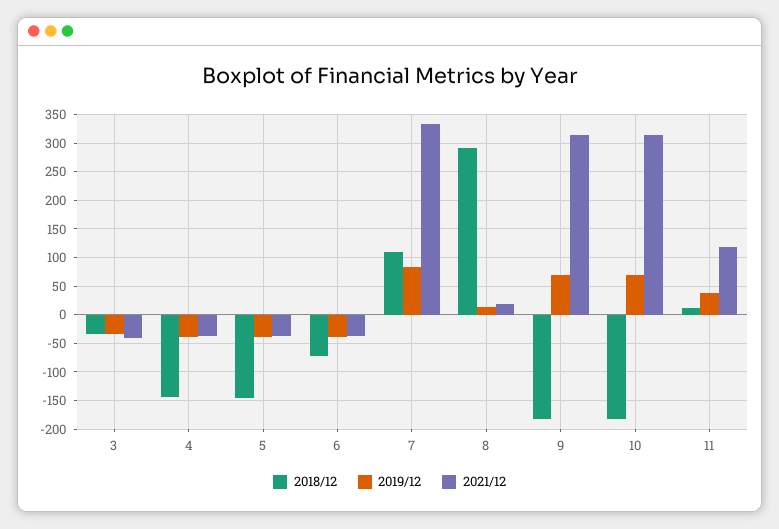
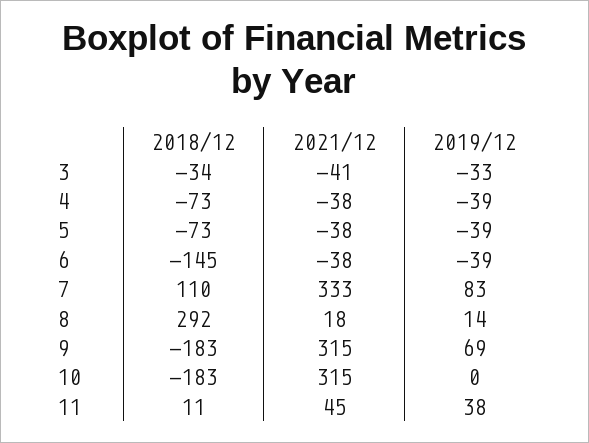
2018/12, 4: -150 -> -73
2018/12, 5: -150 -> -73
2018/12, 6: -75 -> -145
2019/12, 10: 75 -> 0
2021/12, 11: 125 -> 45

